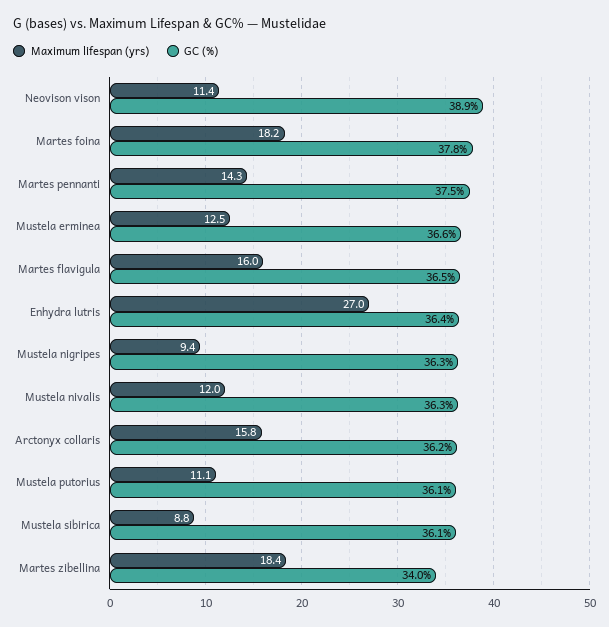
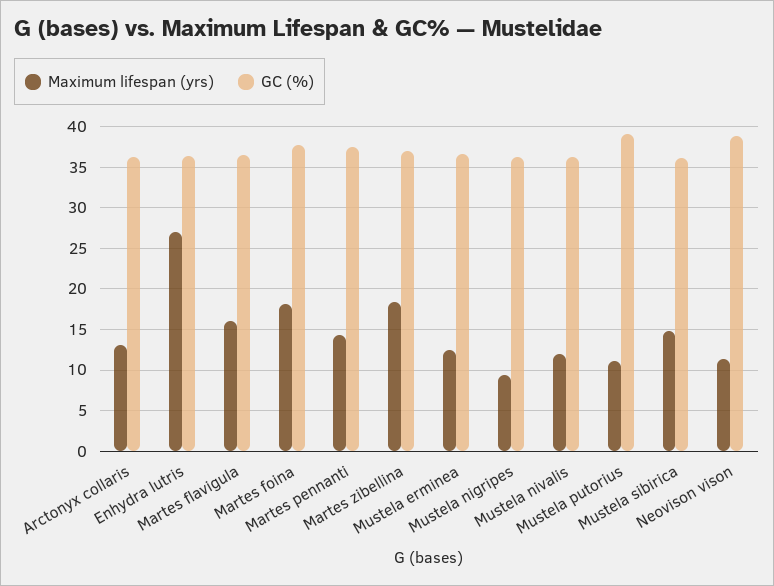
Maximum lifespan (yrs), Arctonyx collaris: 15.8 -> 13
GC (%), Mustela putorius: 36.1 -> 39
Maximum lifespan (yrs), Mustela sibirica: 8.8 -> 15
GC (%), Martes zibellina: 34 -> 37

